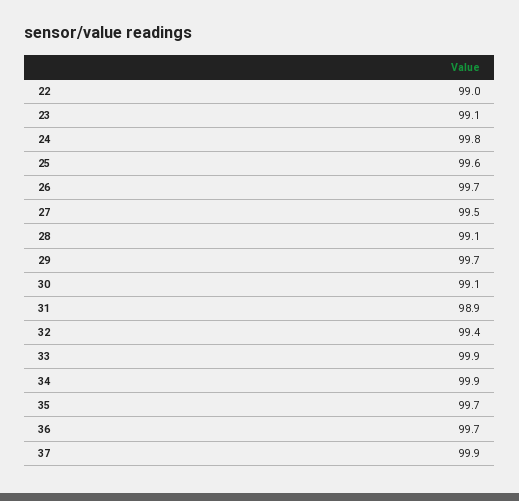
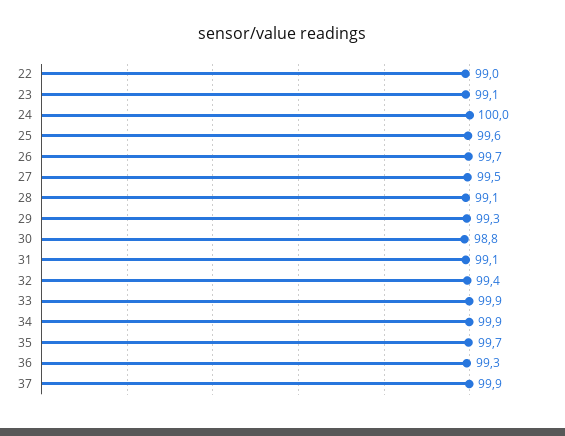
24: 99.8 -> 100
29: 99.7 -> 99.3
30: 99.1 -> 98.8
31: 98.9 -> 99.1
36: 99.7 -> 99.3

